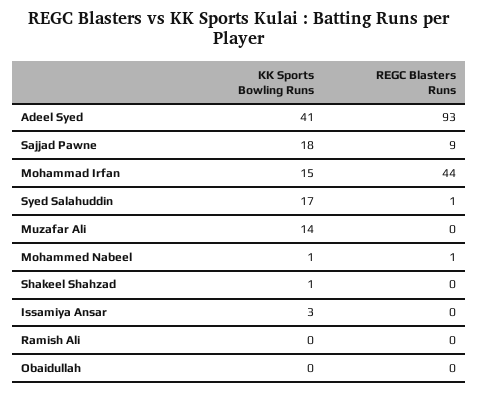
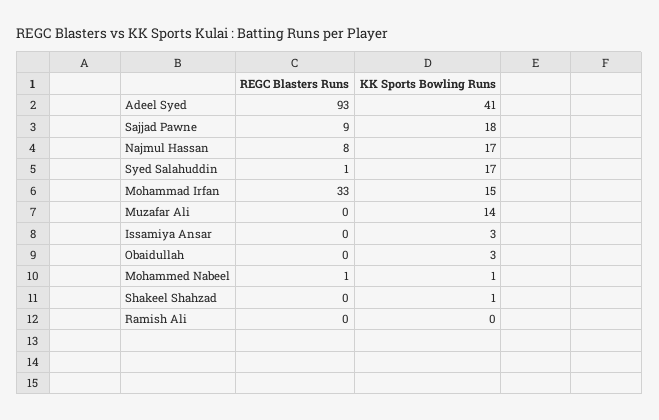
REGC Blasters Runs, Mohammad Irfan: 44 -> 33
KK Sports Bowling Runs, Obaidullah: 0 -> 3
REGC Blasters Runs, Najmul Hassan: none -> 8
KK Sports Bowling Runs, Najmul Hassan: none -> 17

